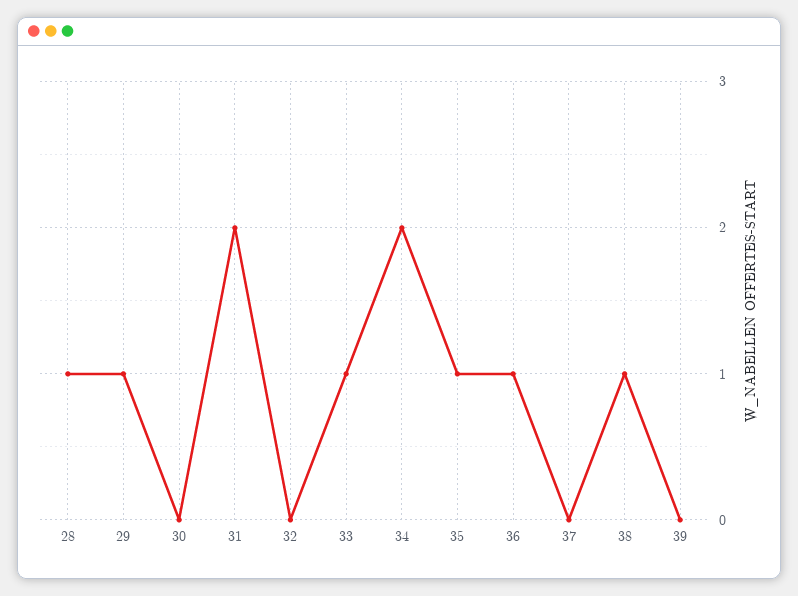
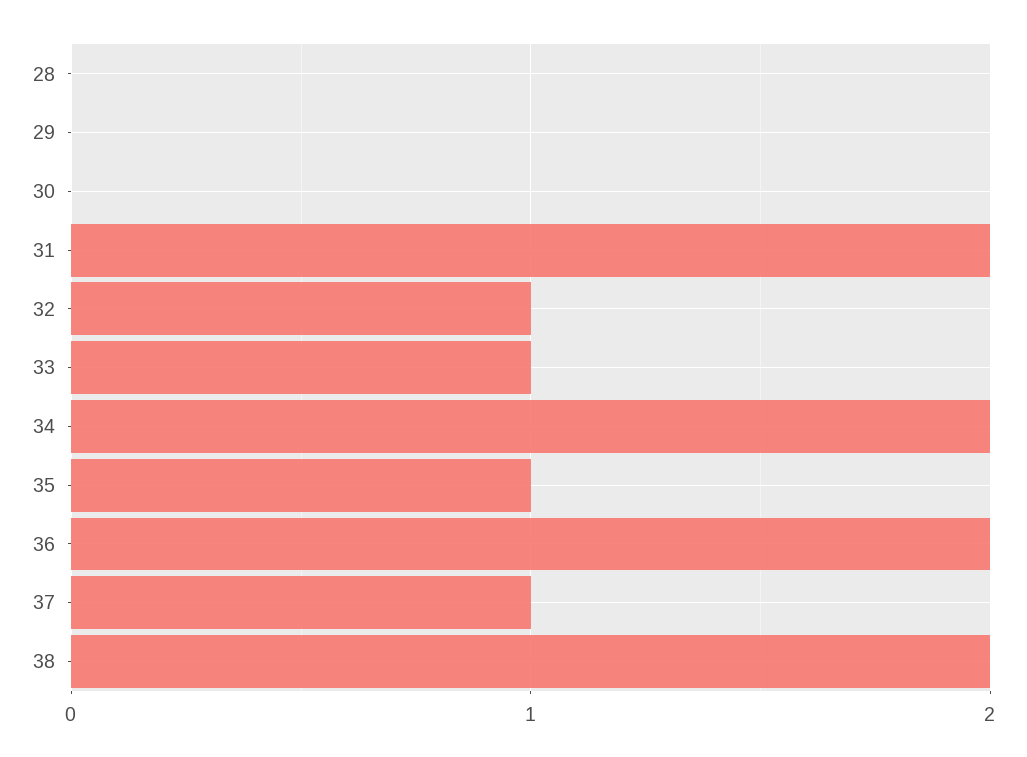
28: 1 -> 0
29: 1 -> 0
32: 0 -> 1
36: 1 -> 2
37: 0 -> 1
38: 1 -> 2
39: 0 -> none

